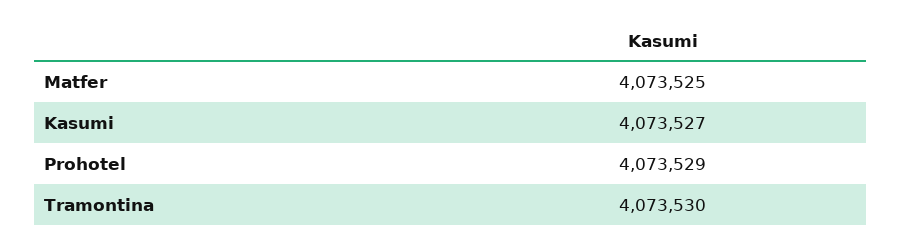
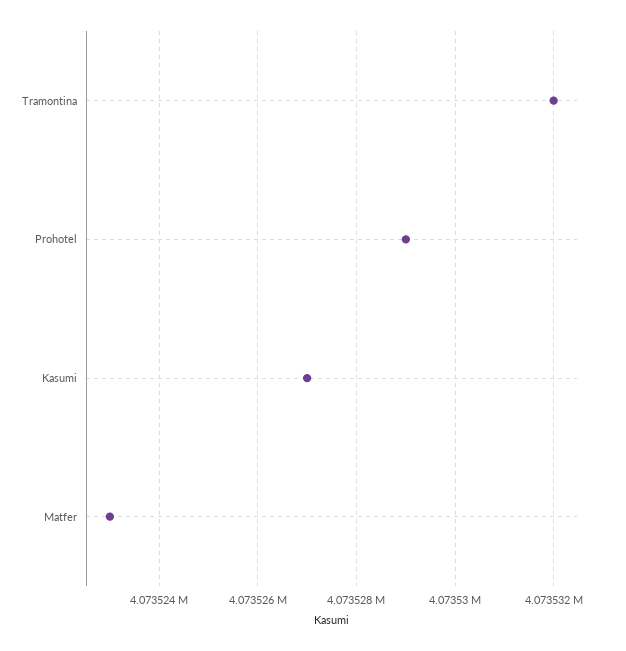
Matfer: 4073525 -> 4073523
Tramontina: 4073530 -> 4073532

